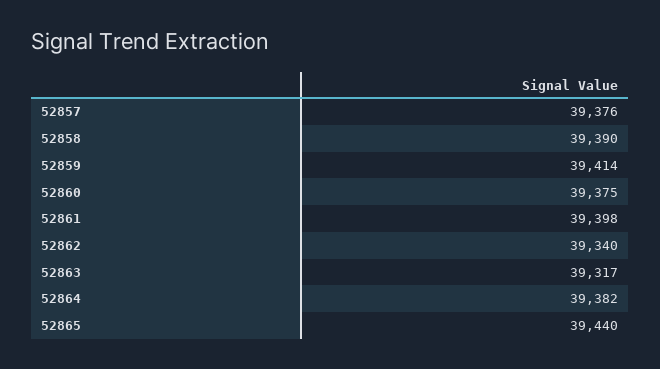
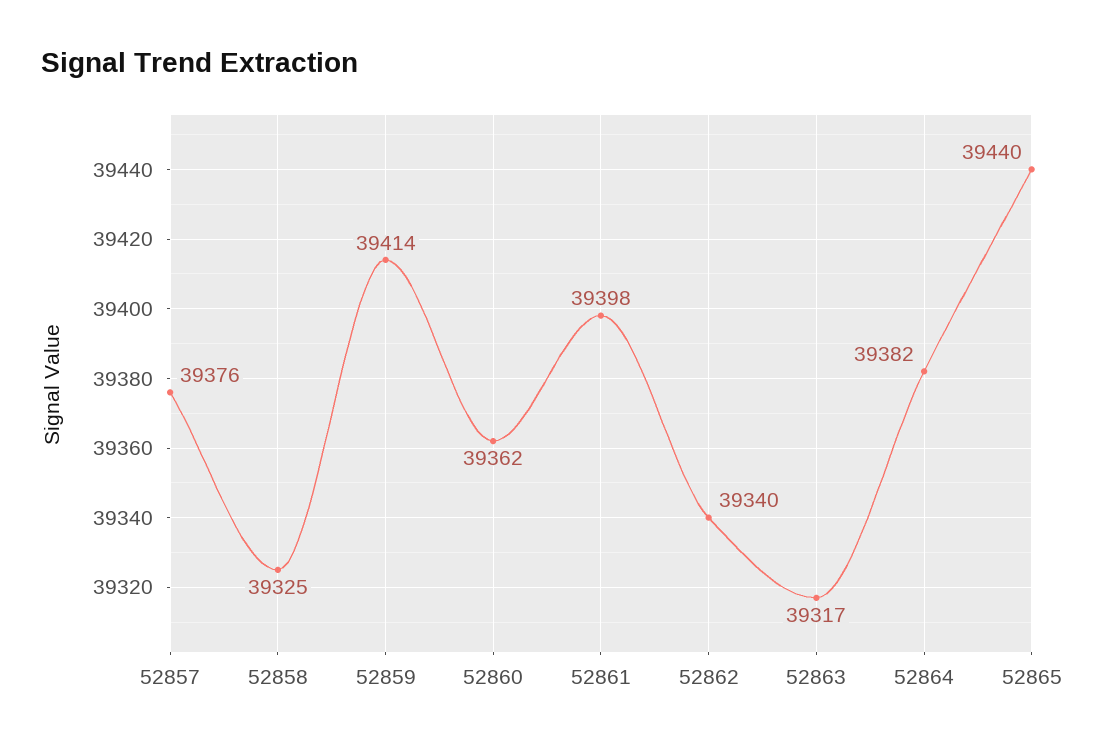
52858: 39390 -> 39325
52860: 39375 -> 39362

